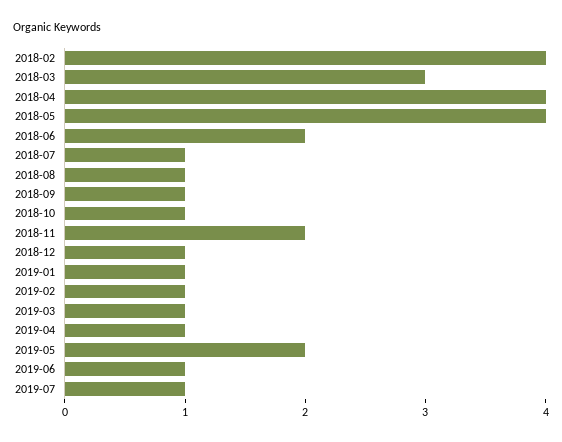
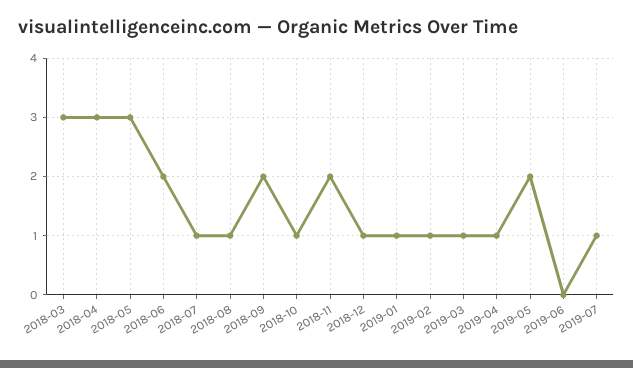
2018-02: 4 -> none
2018-04: 4 -> 3
2018-05: 4 -> 3
2018-09: 1 -> 2
2019-06: 1 -> 0

